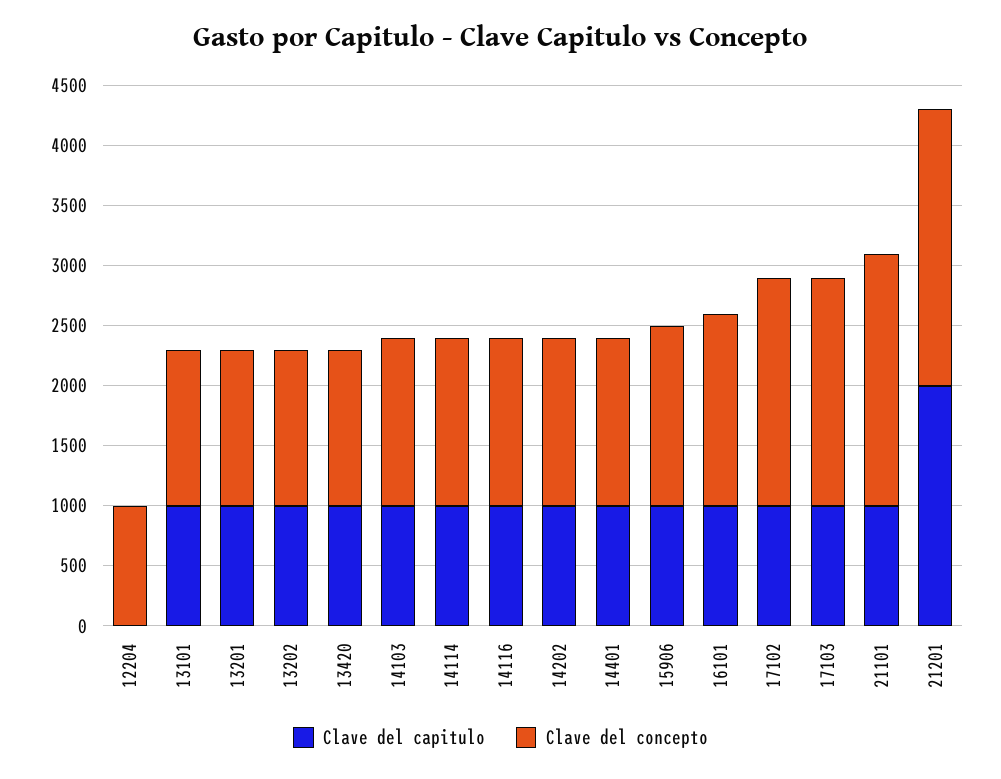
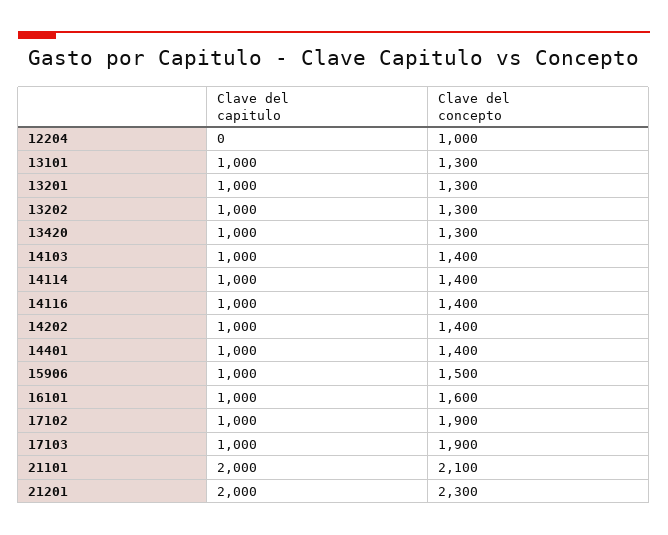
Clave del capitulo, 21101: 1000 -> 2000

